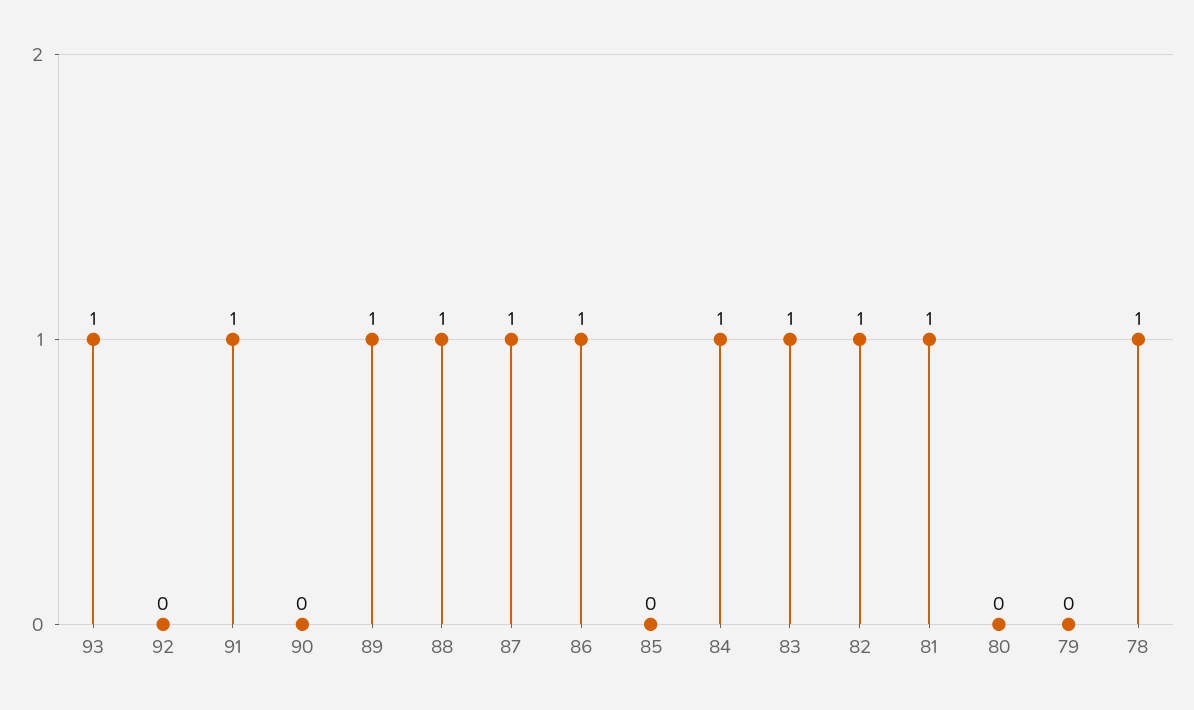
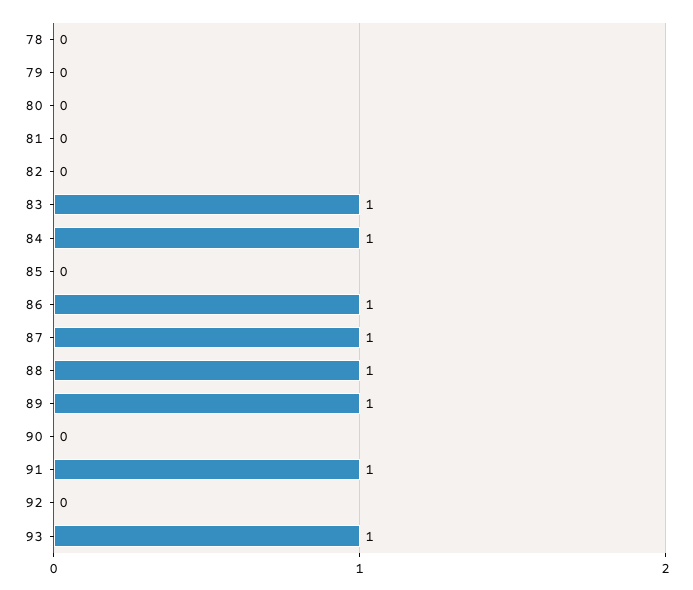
82: 1 -> 0
81: 1 -> 0
78: 1 -> 0

